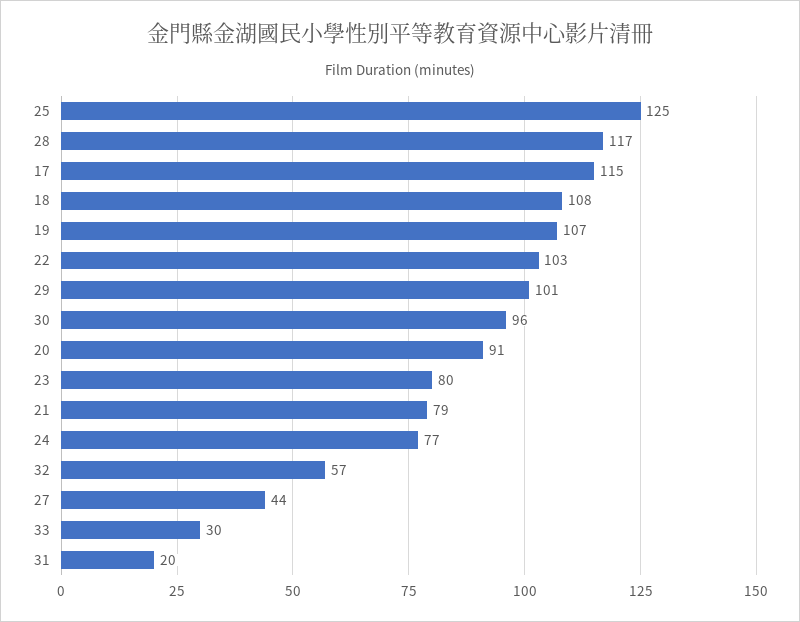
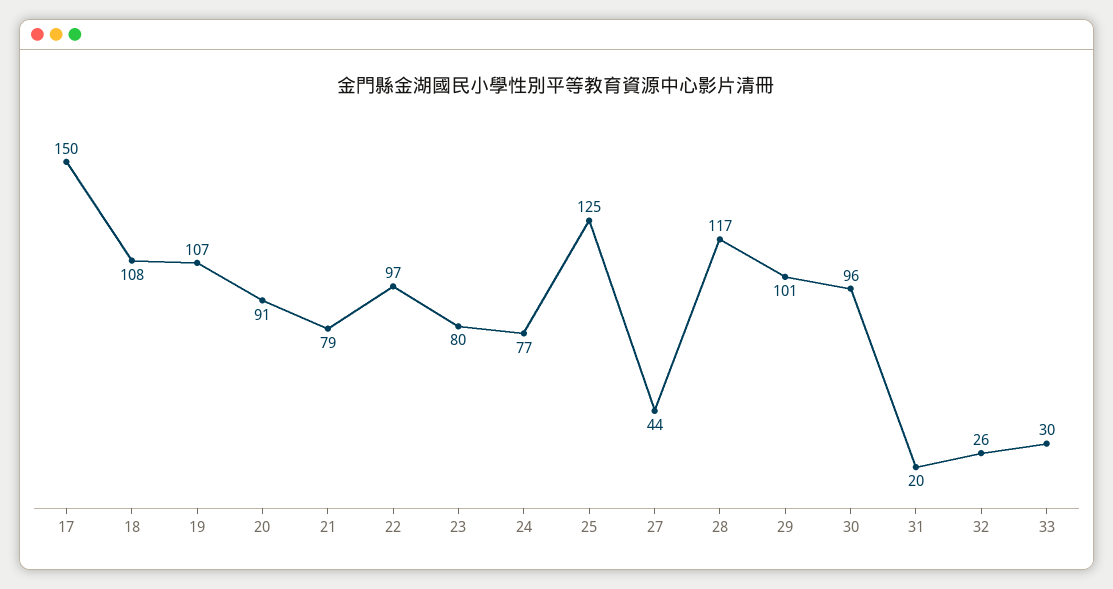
17: 115 -> 150
22: 103 -> 97
32: 57 -> 26

